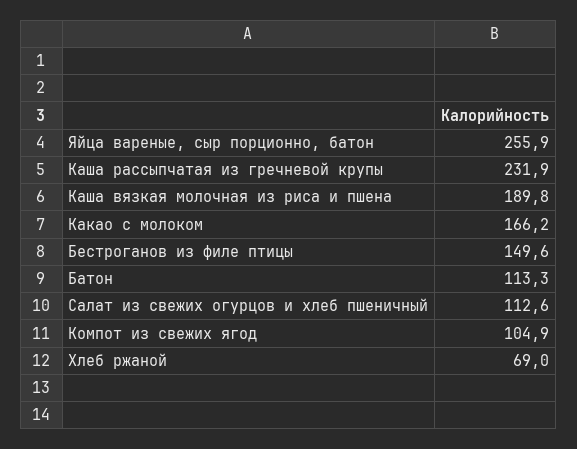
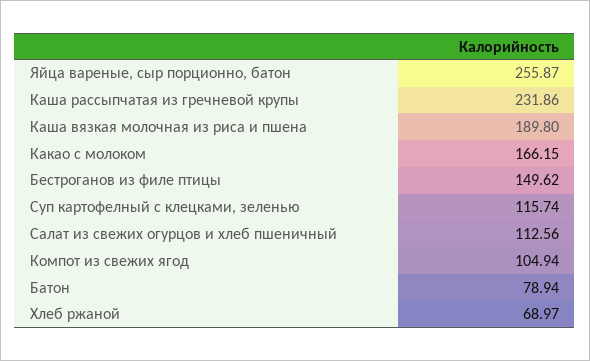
Батон: 113.3 -> 78.94
Суп картофелный с клецками, зеленью: none -> 115.74

